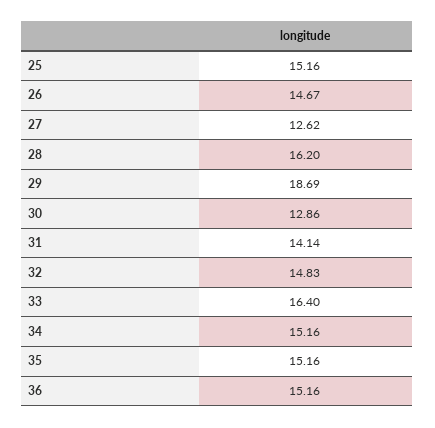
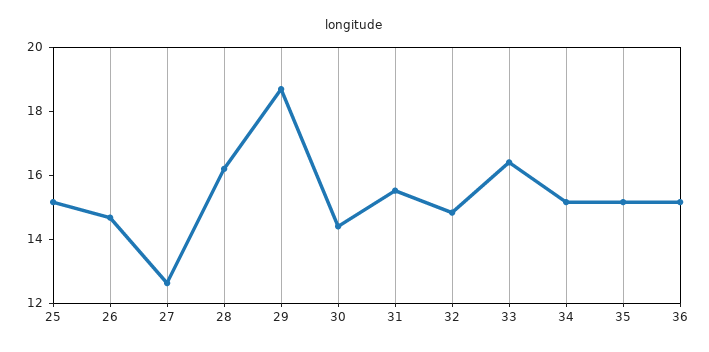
30: 12.86 -> 14.5
31: 14.14 -> 15.5

